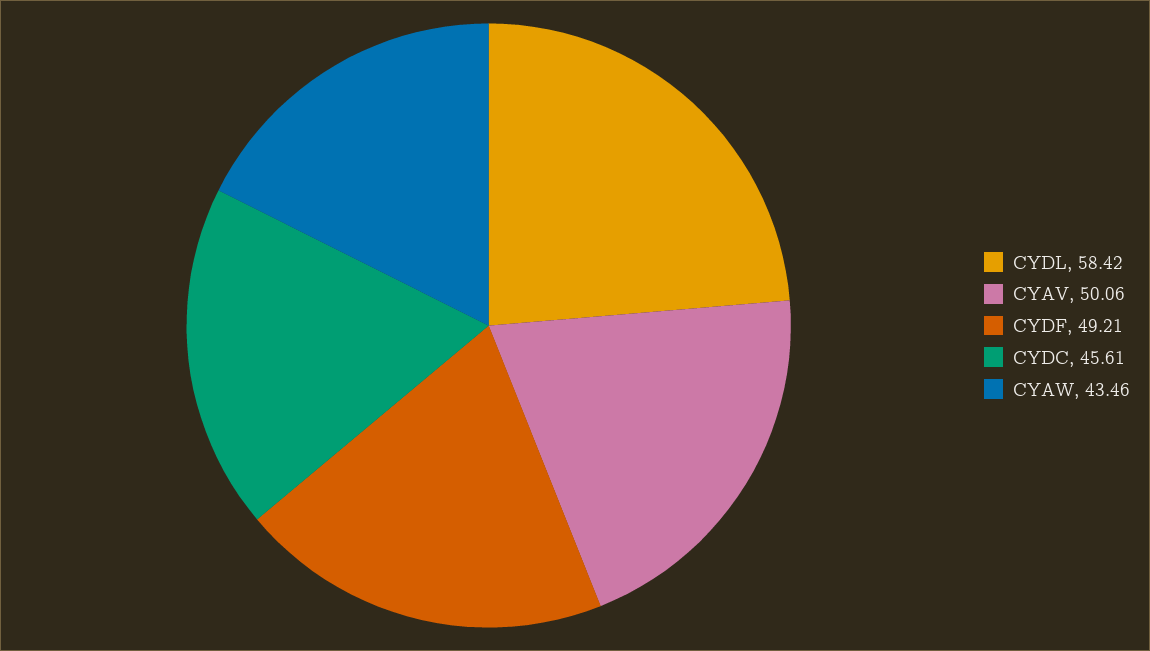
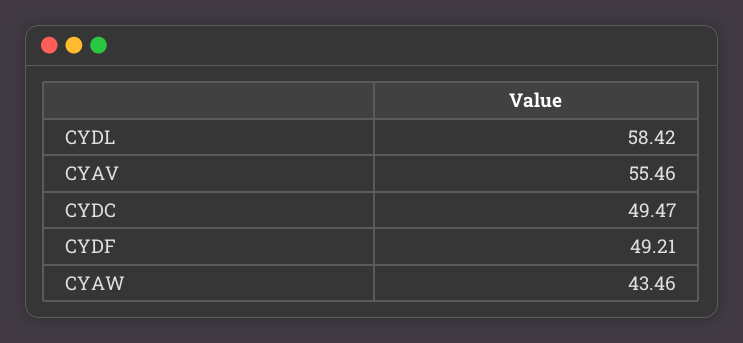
CYAV: 50.06 -> 55.46
CYDC: 45.61 -> 49.47

